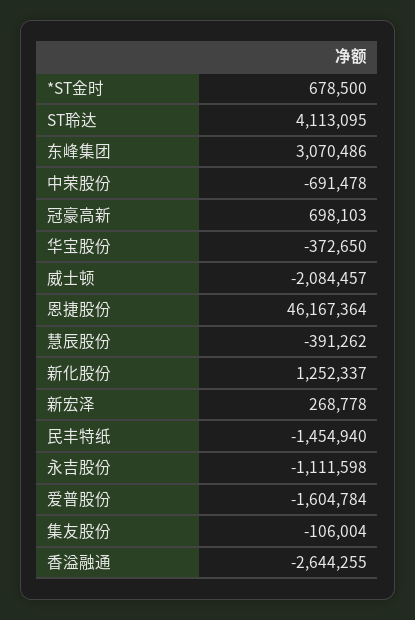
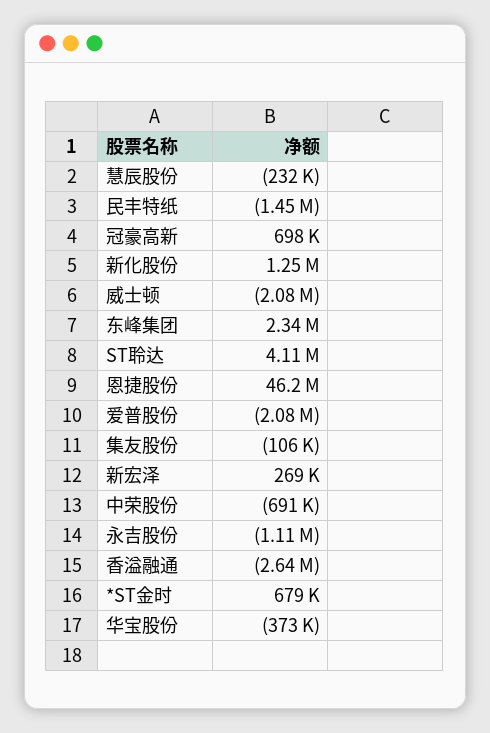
东峰集团: 3070486 -> 2340000
慧辰股份: -391262 -> -232000
爱普股份: -1604784 -> -2080000

